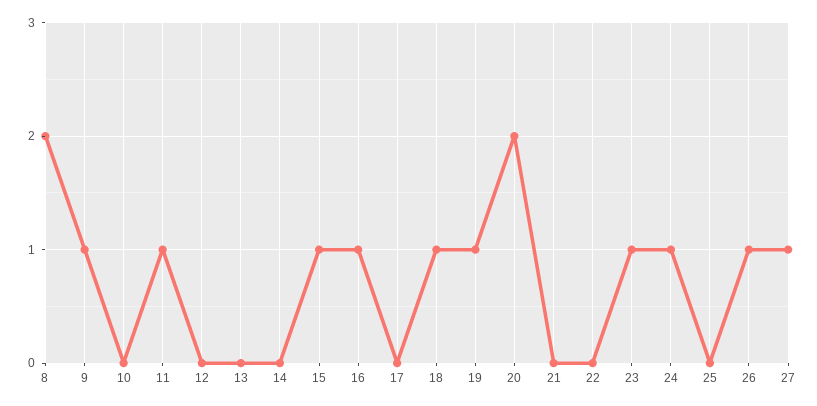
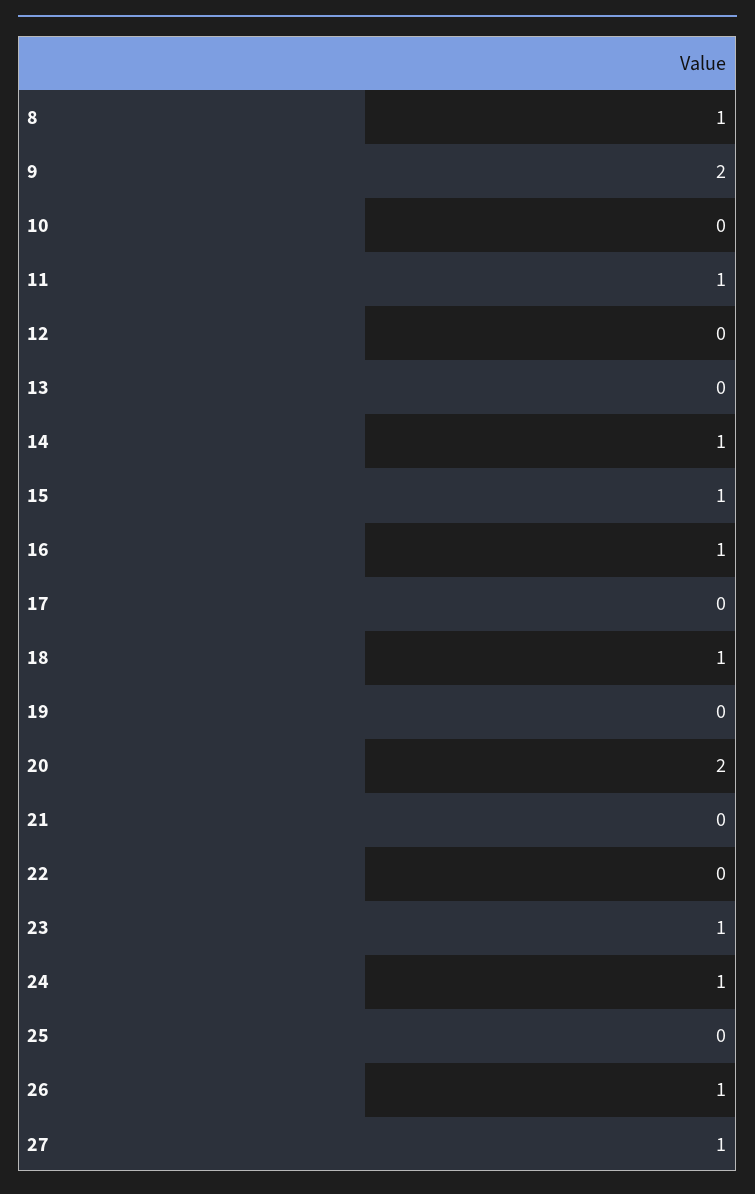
8: 2 -> 1
9: 1 -> 2
14: 0 -> 1
19: 1 -> 0

